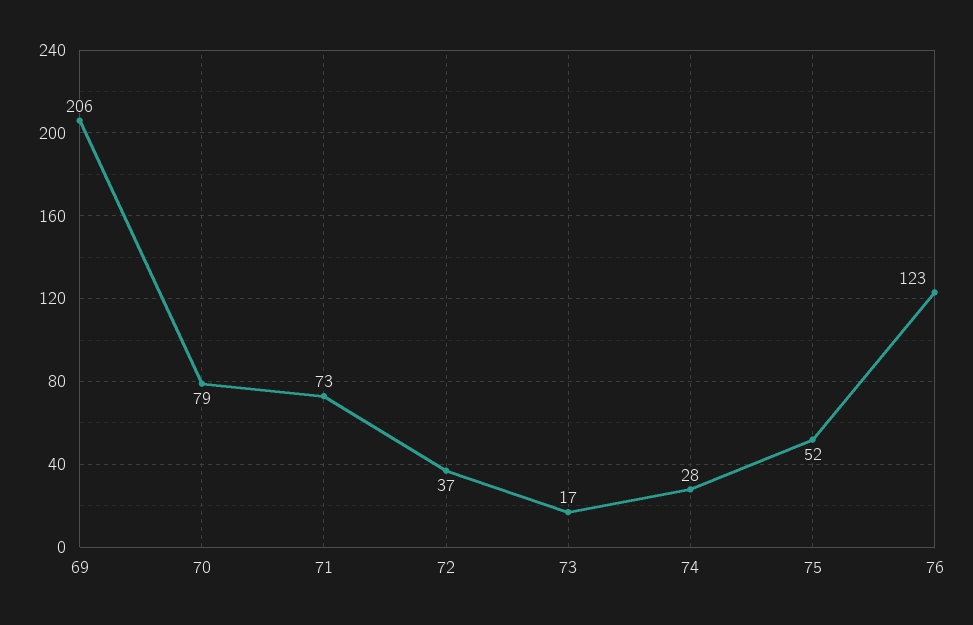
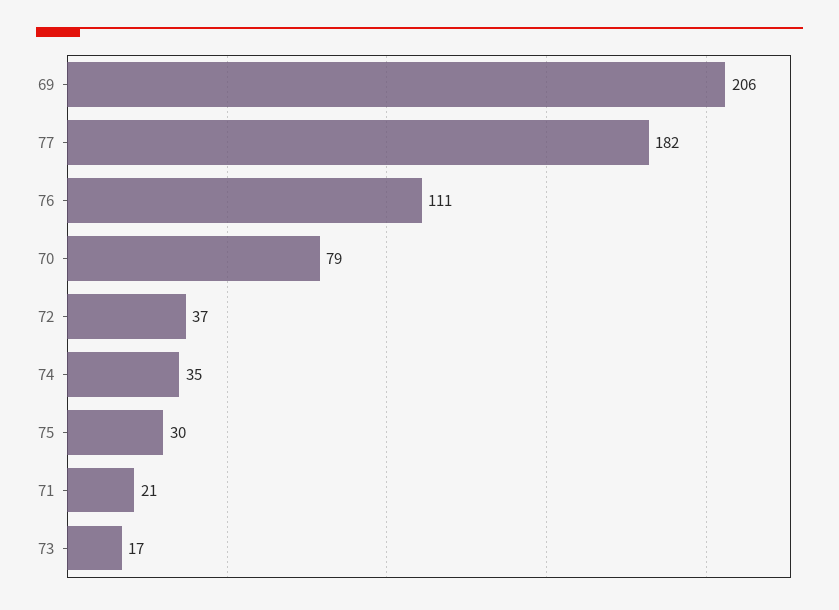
71: 73 -> 21
74: 28 -> 35
75: 52 -> 30
76: 123 -> 111
77: none -> 182

